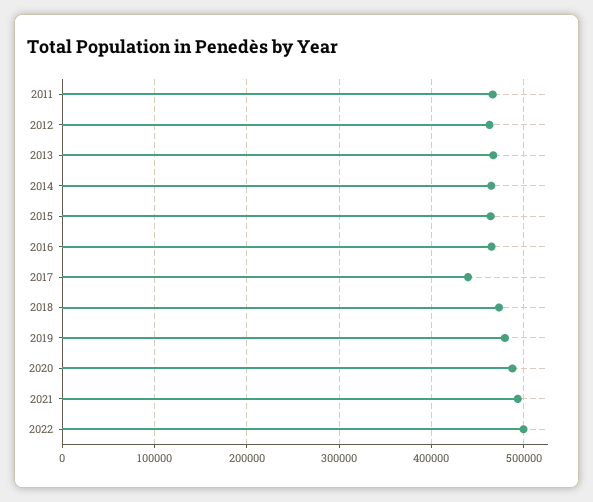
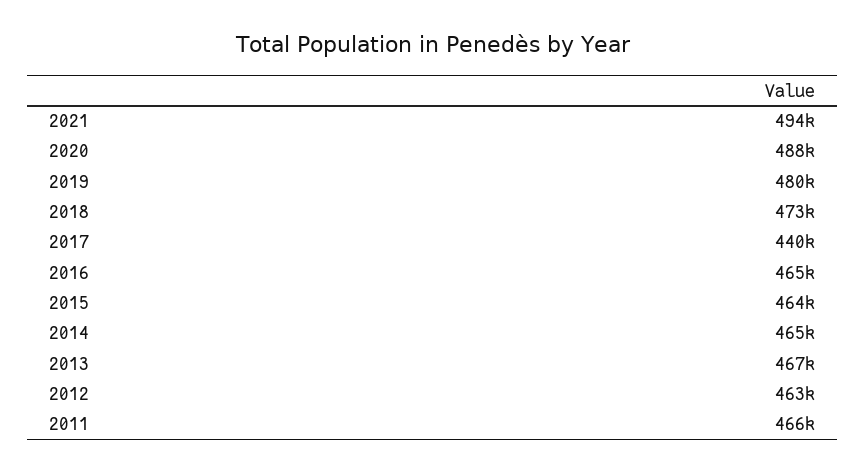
2022: 500000 -> none

